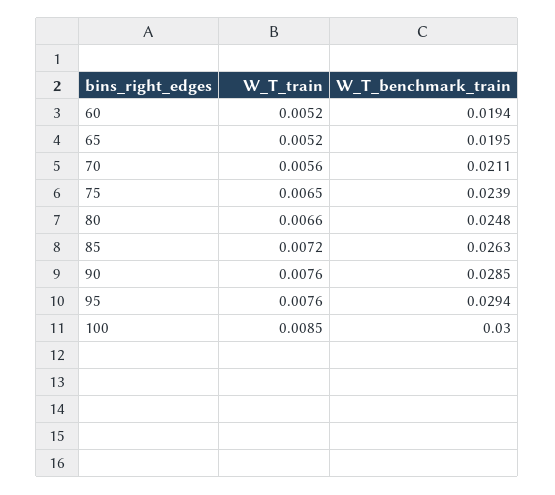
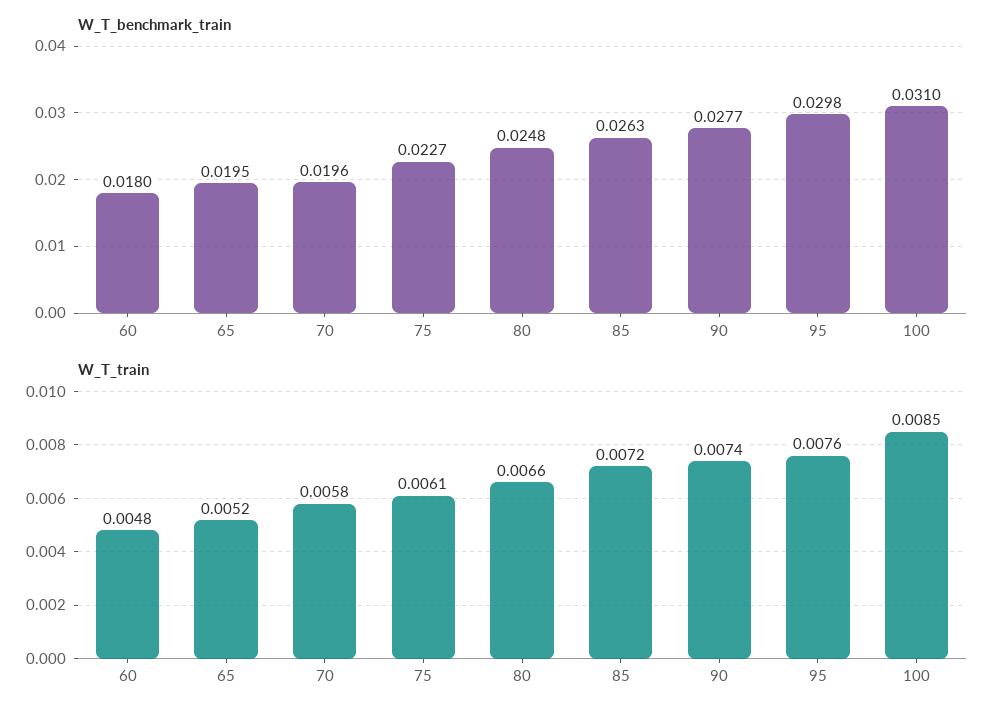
W_T_train, 60: 0.0052 -> 0.0048
W_T_benchmark_train, 60: 0.0194 -> 0.018
W_T_train, 70: 0.0056 -> 0.0058
W_T_benchmark_train, 70: 0.0211 -> 0.0196
W_T_train, 75: 0.0065 -> 0.0061
W_T_benchmark_train, 75: 0.0239 -> 0.0227
W_T_train, 90: 0.0076 -> 0.0074
W_T_benchmark_train, 90: 0.0285 -> 0.0277
W_T_benchmark_train, 95: 0.0294 -> 0.0298
W_T_benchmark_train, 100: 0.03 -> 0.031

